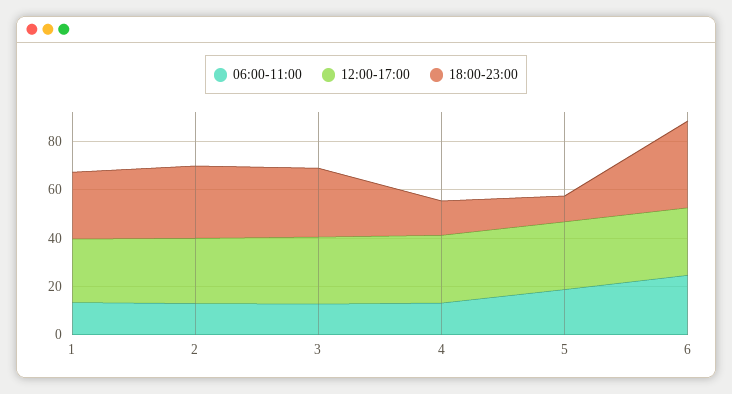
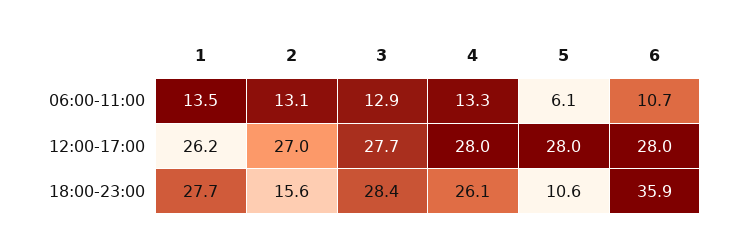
18:00-23:00, 2: 30 -> 15.6
18:00-23:00, 4: 15 -> 26.1
06:00-11:00, 5: 20 -> 6.1
06:00-11:00, 6: 25 -> 10.7

